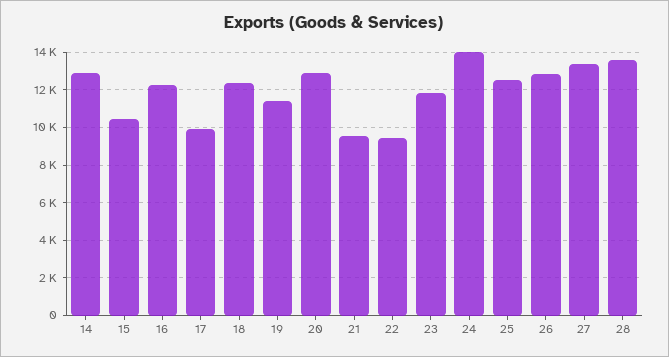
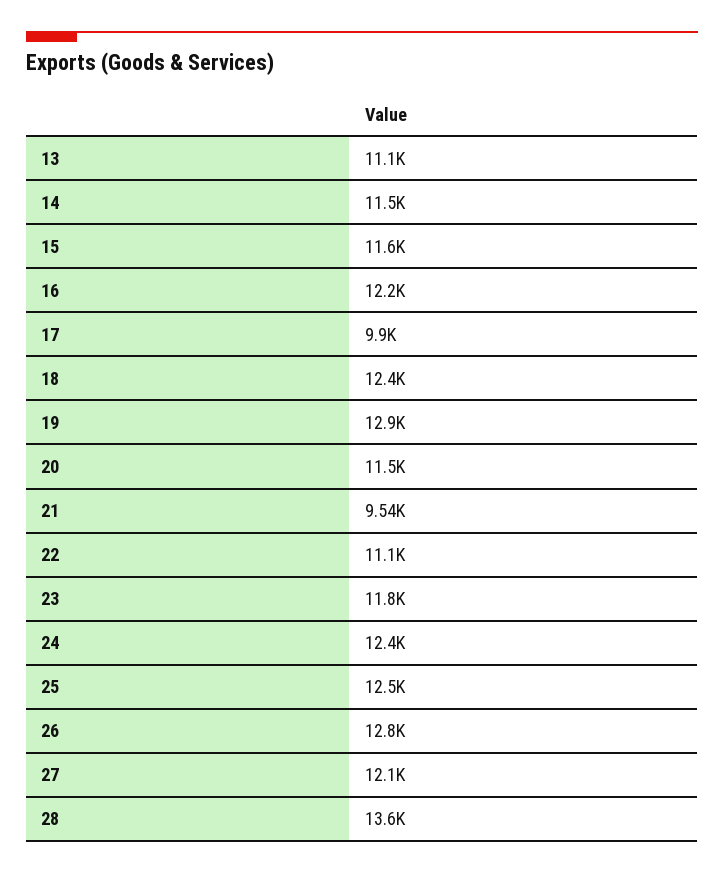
14: 13000 -> 11500
15: 10500 -> 11600
19: 11500 -> 12900
20: 13000 -> 11500
22: 9500 -> 11100
24: 14000 -> 12400
27: 13500 -> 12100
13: none -> 11100

